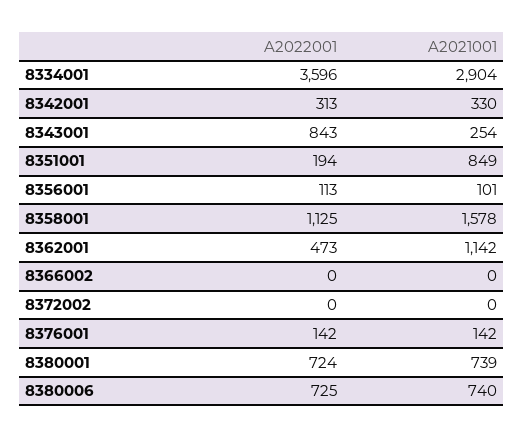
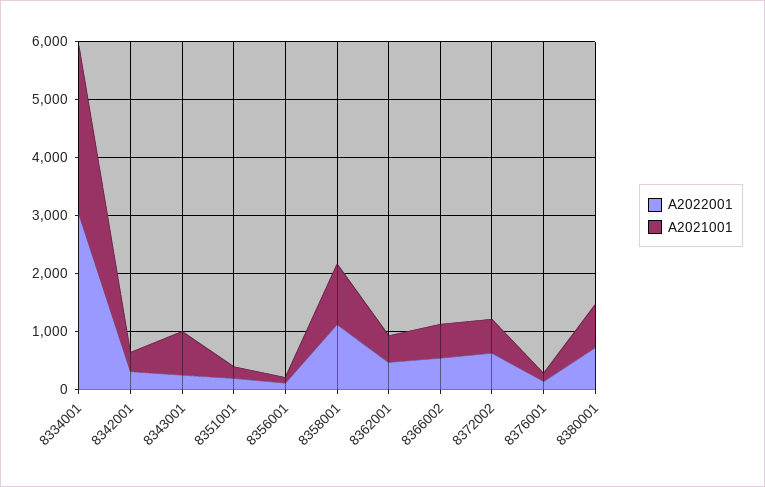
A2022001, 8334001: 3596 -> 3000
A2022001, 8343001: 843 -> 200
A2021001, 8343001: 254 -> 800
A2021001, 8351001: 849 -> 200
A2021001, 8358001: 1578 -> 1000
A2021001, 8362001: 1142 -> 400
A2022001, 8366002: 0 -> 600
A2021001, 8366002: 0 -> 600
A2022001, 8372002: 0 -> 600
A2021001, 8372002: 0 -> 600
A2022001, 8380006: 725 -> none
A2021001, 8380006: 740 -> none

